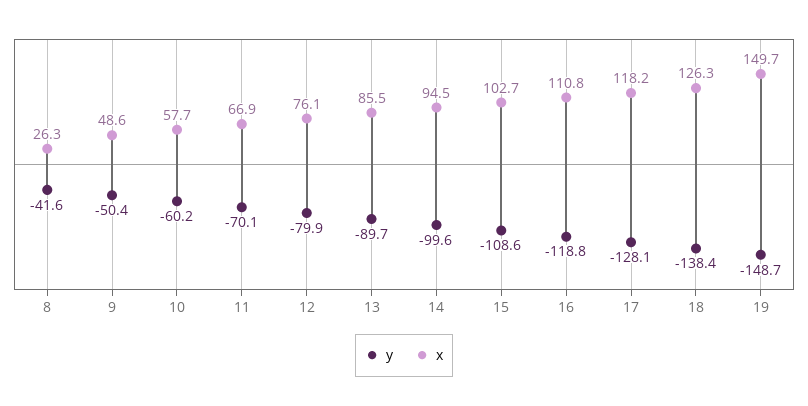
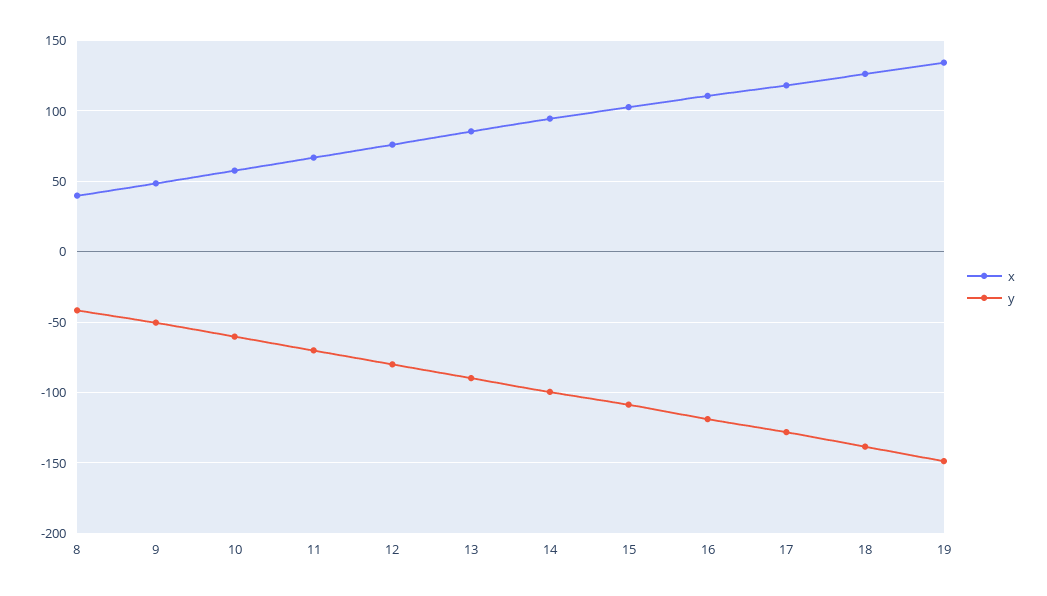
x, 8: 26.3 -> 40
x, 19: 149.7 -> 135

